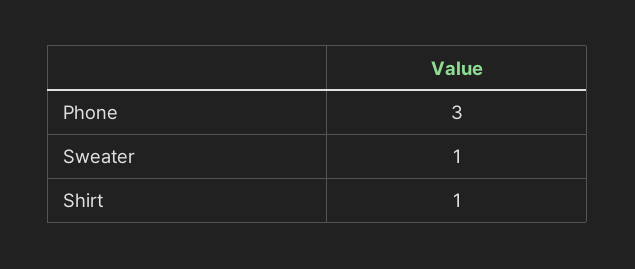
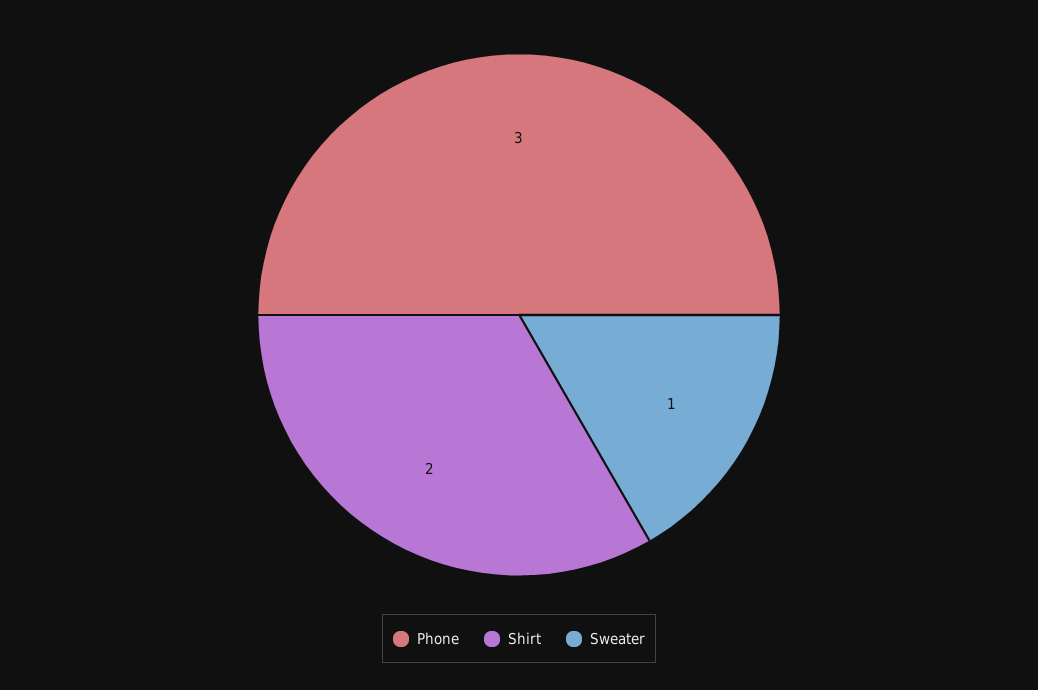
Shirt: 1 -> 2

